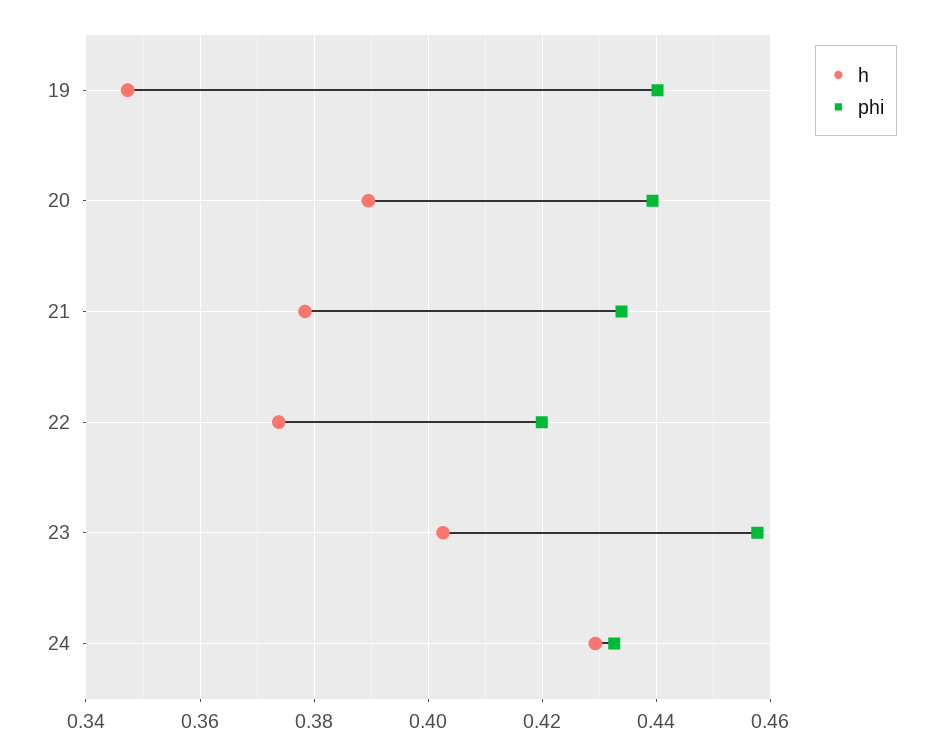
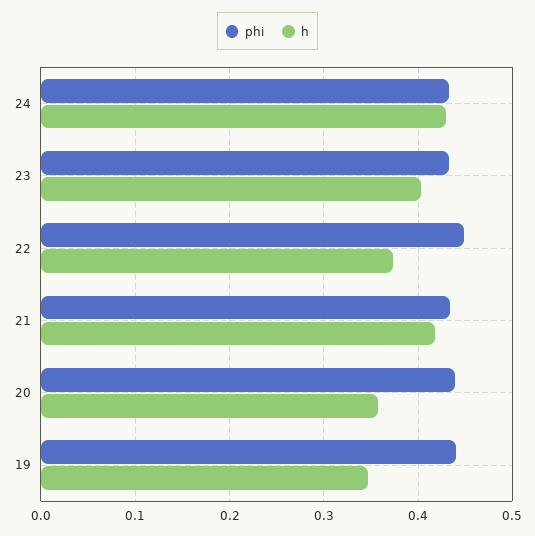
h, 20: 0.39 -> 0.36
h, 21: 0.378 -> 0.42
phi, 22: 0.42 -> 0.45
phi, 23: 0.458 -> 0.43

